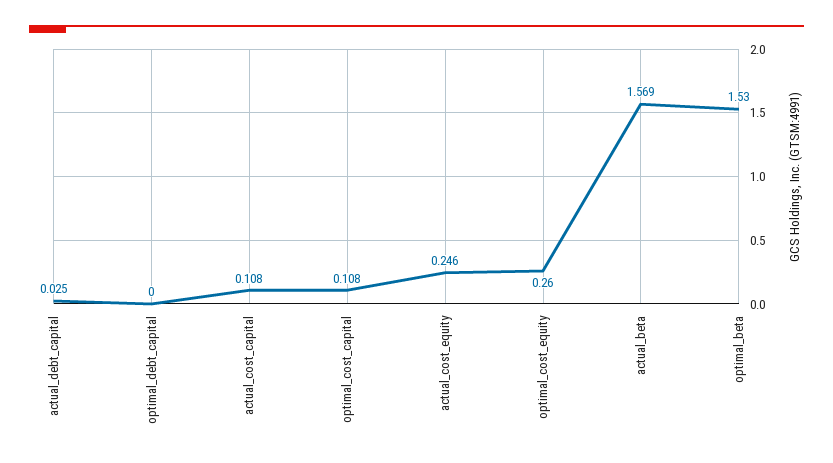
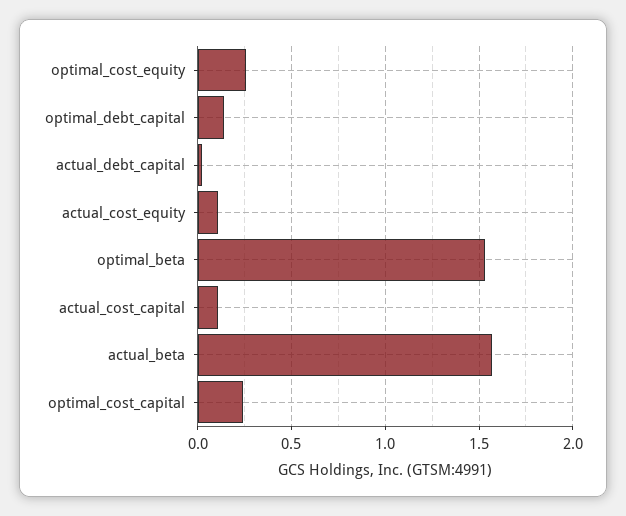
optimal_debt_capital: 0 -> 0.15
optimal_cost_capital: 0.108 -> 0.25
actual_cost_equity: 0.246 -> 0.1

